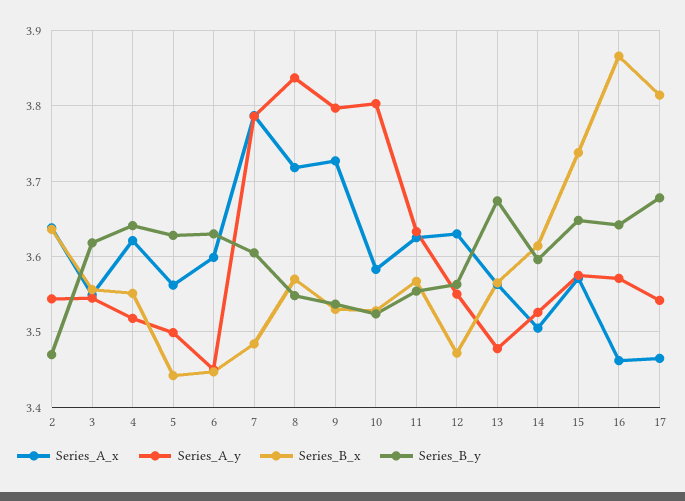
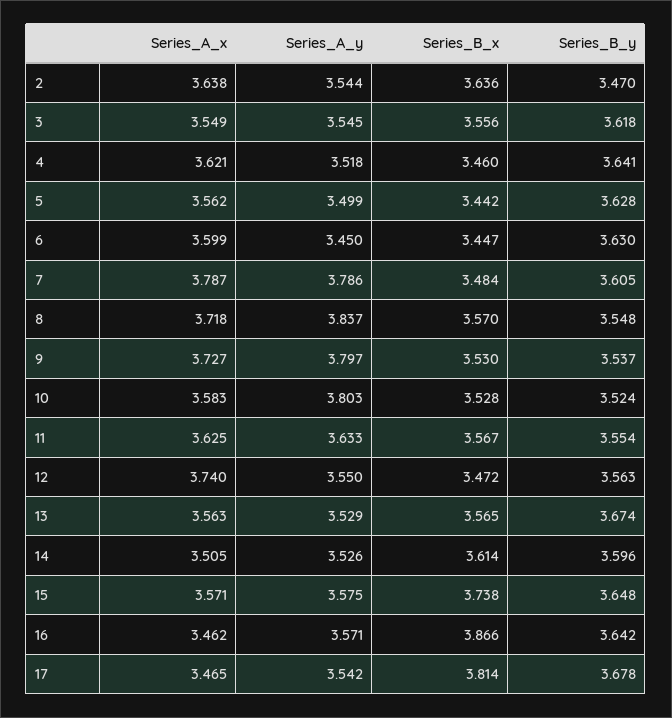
Series_B_x, 4: 3.55 -> 3.46
Series_A_x, 12: 3.63 -> 3.74
Series_A_y, 13: 3.48 -> 3.529

